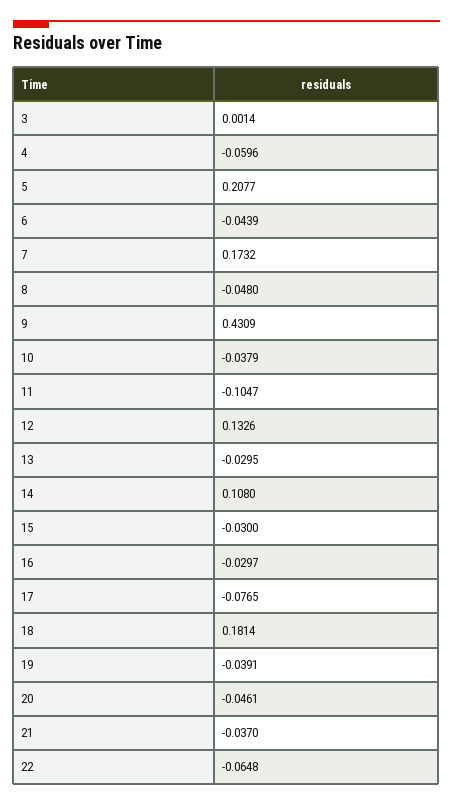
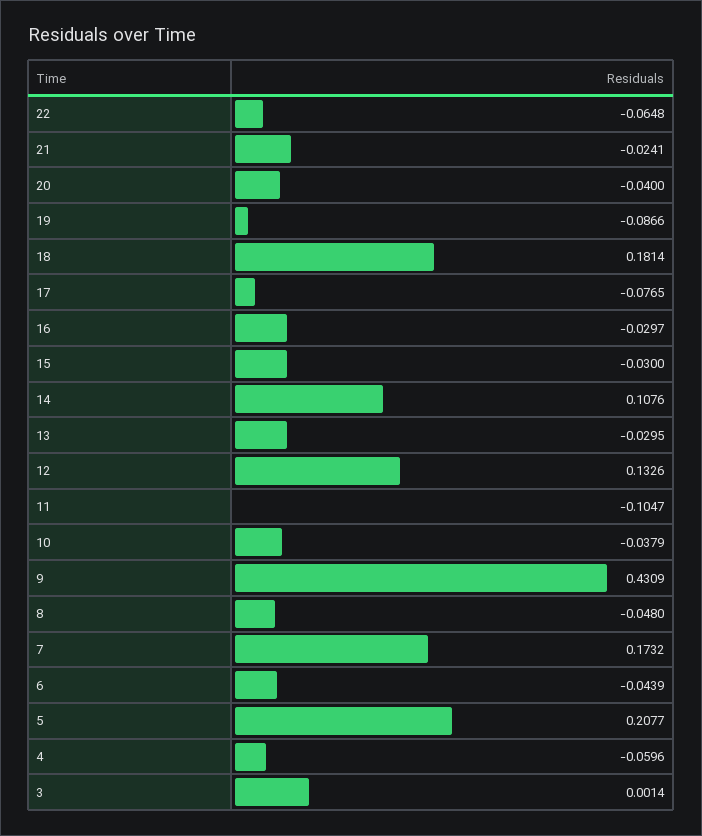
14: 0.108 -> 0.1076
19: -0.0391 -> -0.0866
20: -0.0461 -> -0.04
21: -0.037 -> -0.0241

